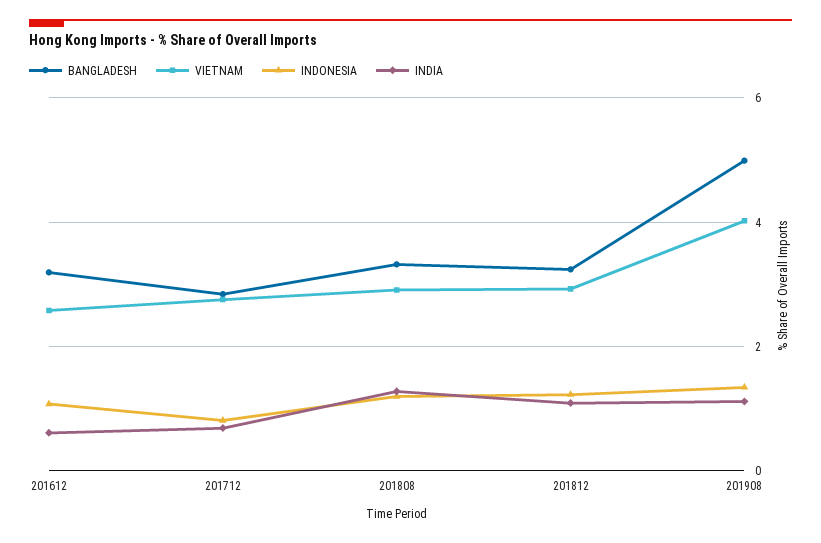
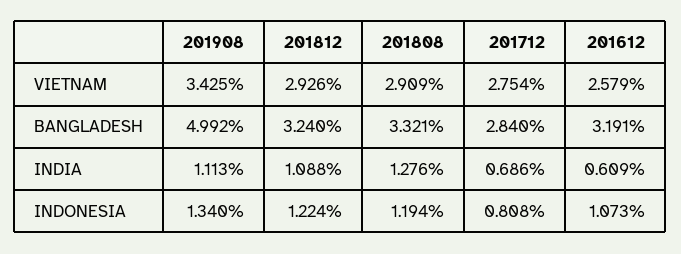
VIETNAM, 201908: 4 -> 3.425

